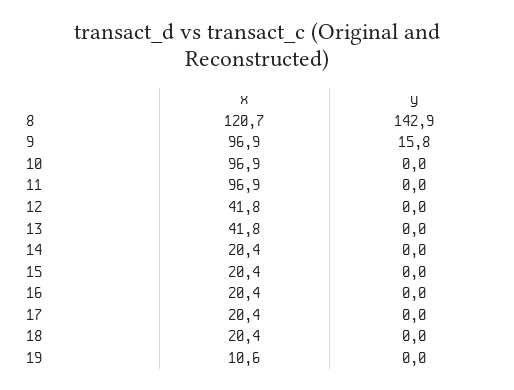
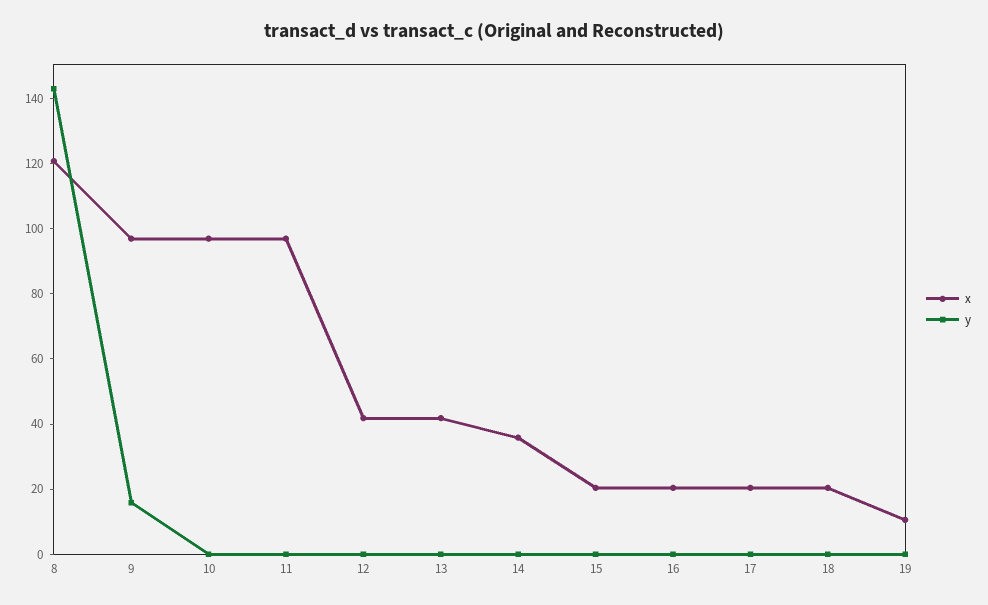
x, 14: 20.4 -> 35

